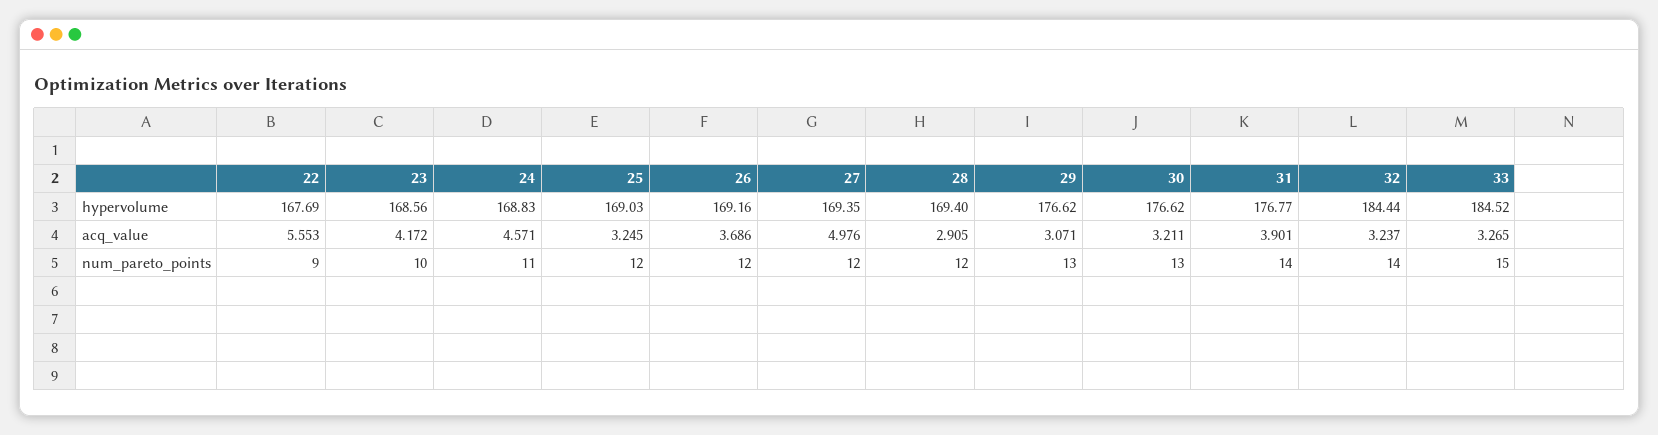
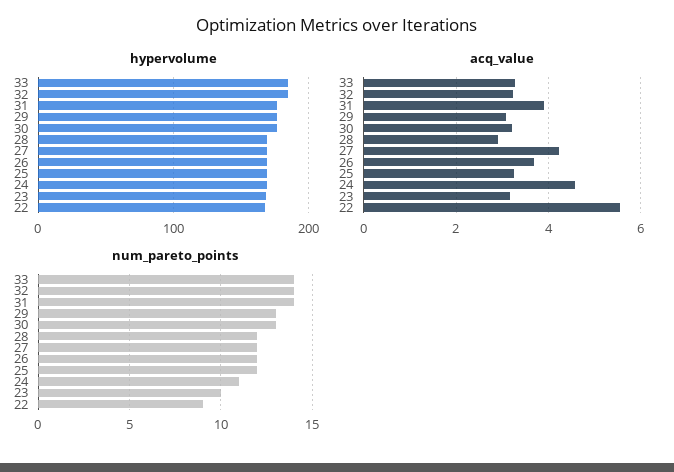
acq_value, 23: 4.172 -> 3.2
acq_value, 27: 4.976 -> 4.2
num_pareto_points, 33: 15 -> 14

